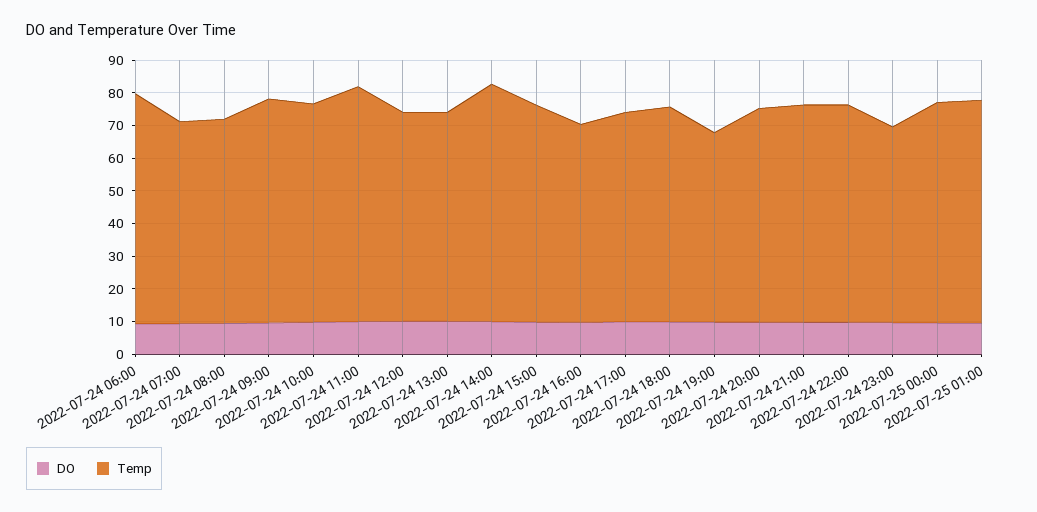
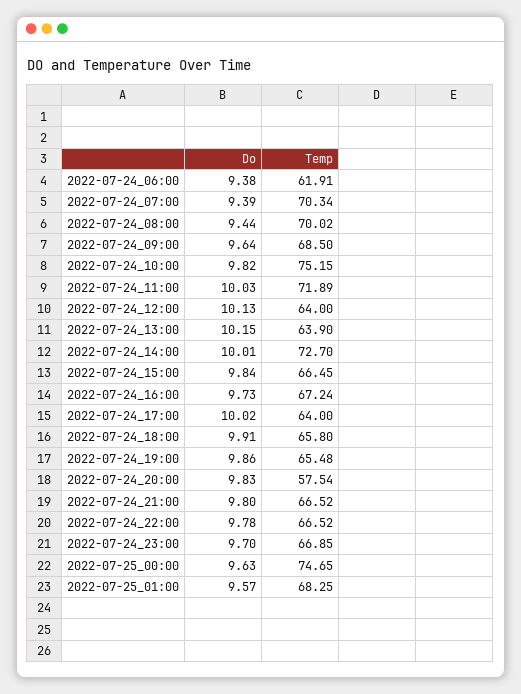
Temp, 2022-07-24 06:00: 70 -> 61.91
Temp, 2022-07-24 07:00: 62.5 -> 70.34
Temp, 2022-07-24 08:00: 62.5 -> 70.02
Temp, 2022-07-24 10:00: 67.5 -> 75.15
Temp, 2022-07-24 16:00: 60 -> 67.24
Temp, 2022-07-24 19:00: 57.5 -> 65.48
Temp, 2022-07-24 20:00: 65 -> 57.54
Temp, 2022-07-24 23:00: 60 -> 66.85
Temp, 2022-07-25 00:00: 67.5 -> 74.65

